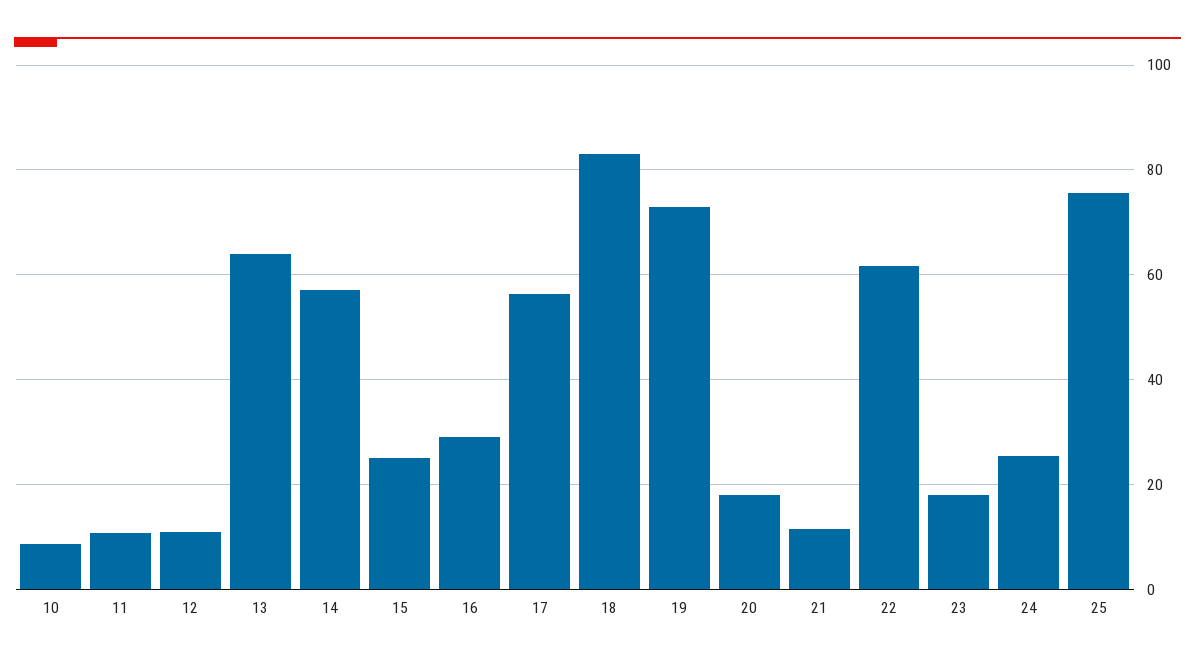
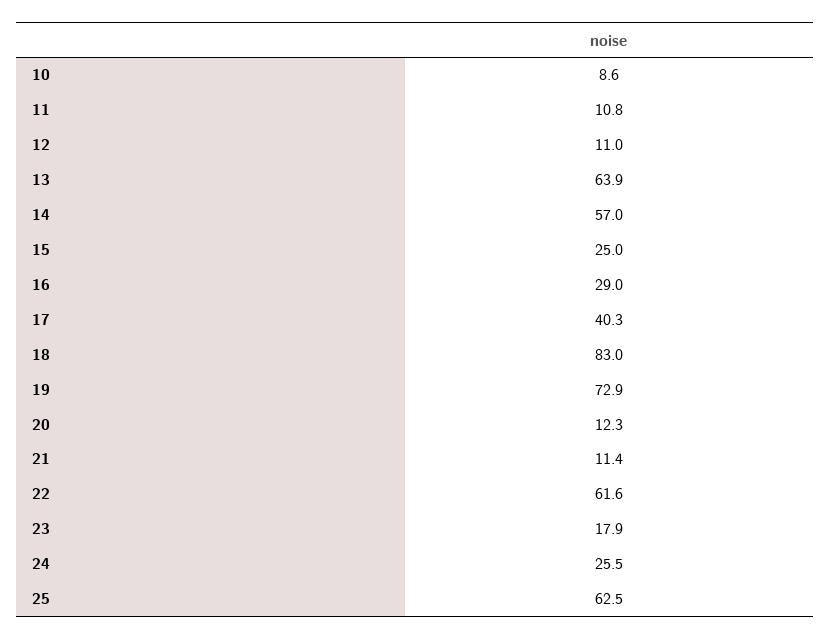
17: 56 -> 40.3
20: 18 -> 12.3
25: 76 -> 62.5

